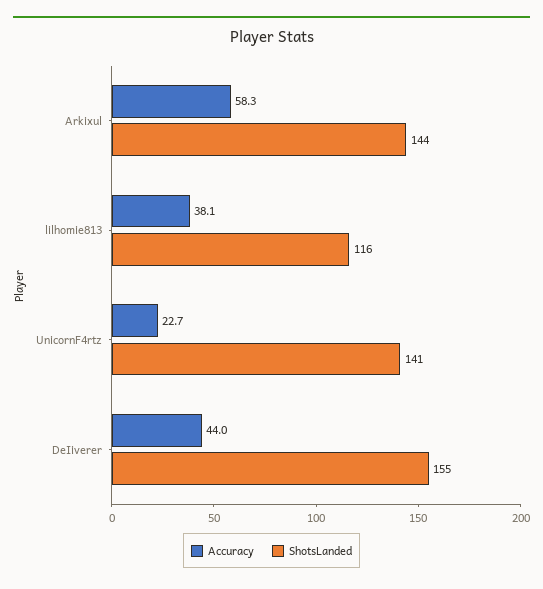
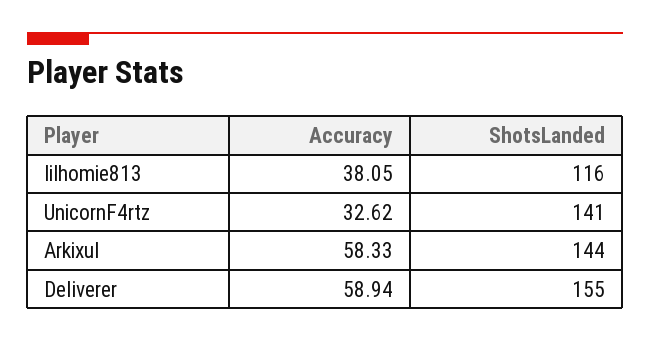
Accuracy, UnicornF4rtz: 22.7 -> 32.62
Accuracy, DeIiverer: 44 -> 58.94

